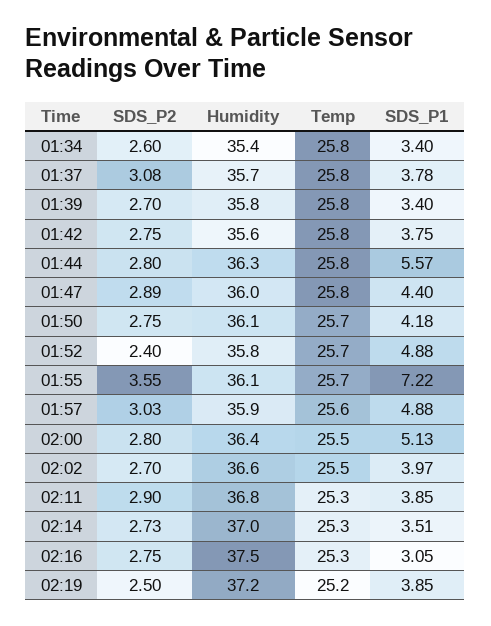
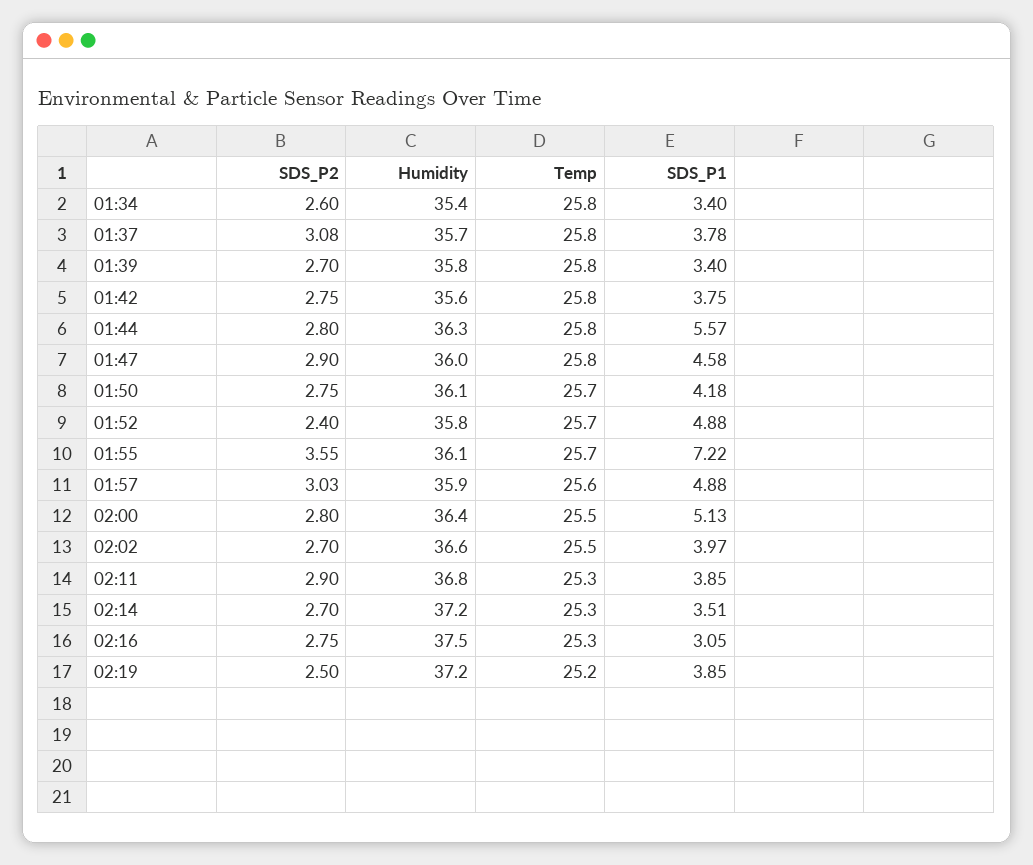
SDS_P2, 01:47: 2.89 -> 2.9
SDS_P1, 01:47: 4.4 -> 4.58
SDS_P2, 02:14: 2.73 -> 2.7
Humidity, 02:14: 37 -> 37.2

